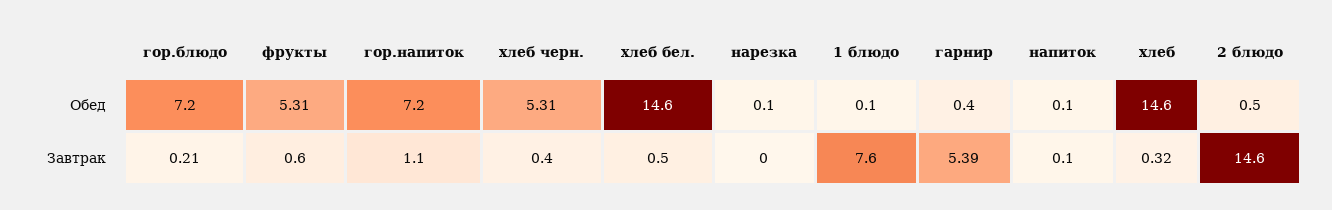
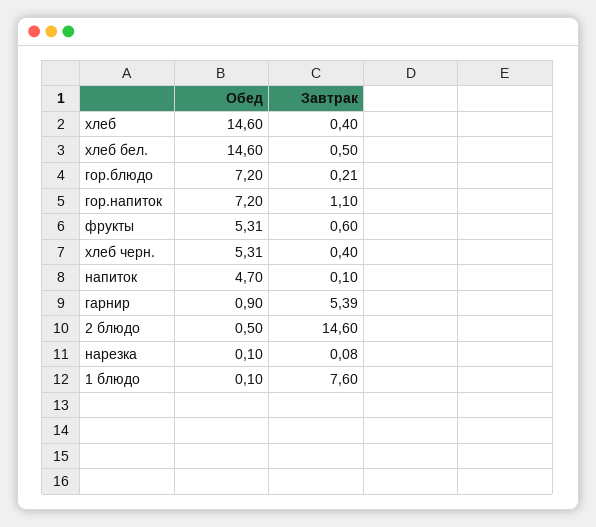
гарнир, Обед: 0.4 -> 0.9
напиток, Обед: 0.1 -> 4.7
нарезка, Завтрак: 0 -> 0.08
хлеб, Завтрак: 0.32 -> 0.4

